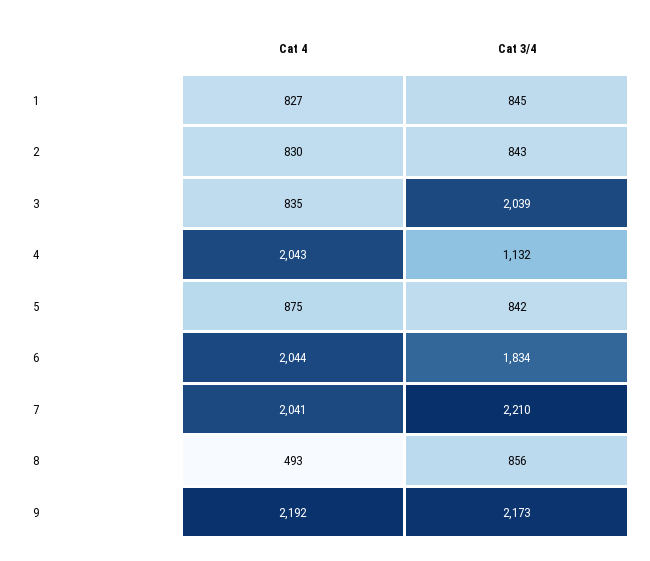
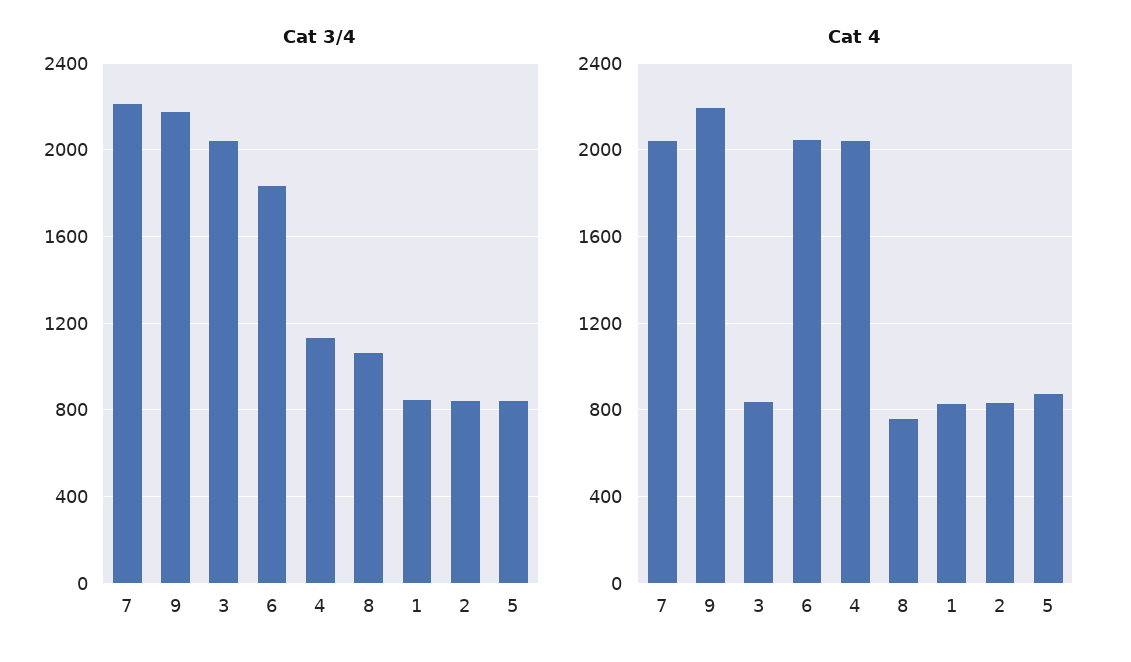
Cat 4, 8: 493 -> 750
Cat 3/4, 8: 856 -> 1050

